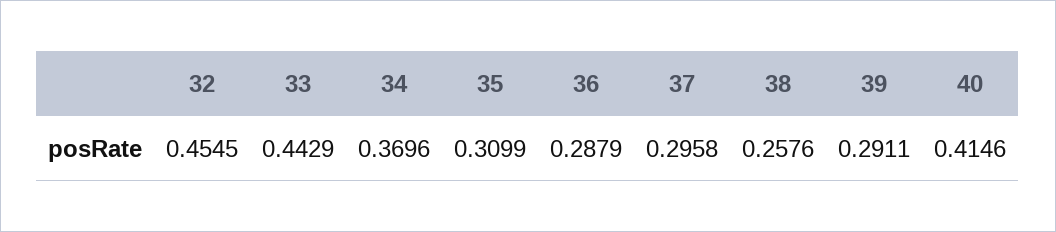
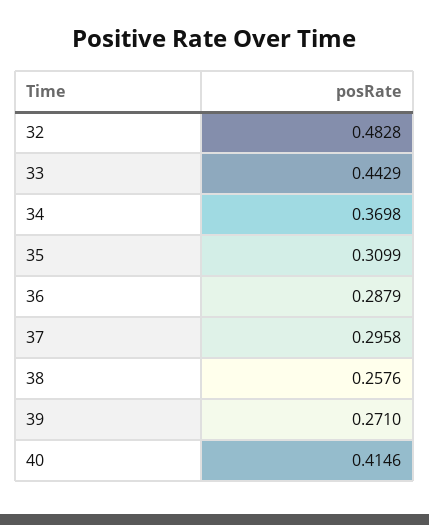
32: 0.4545 -> 0.4828
34: 0.3696 -> 0.3698
39: 0.2911 -> 0.271

